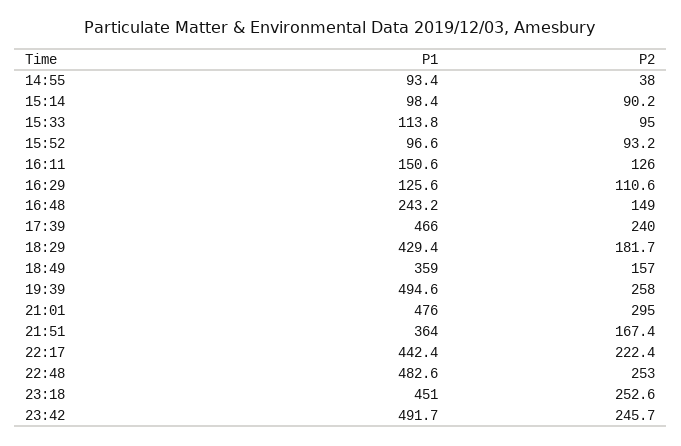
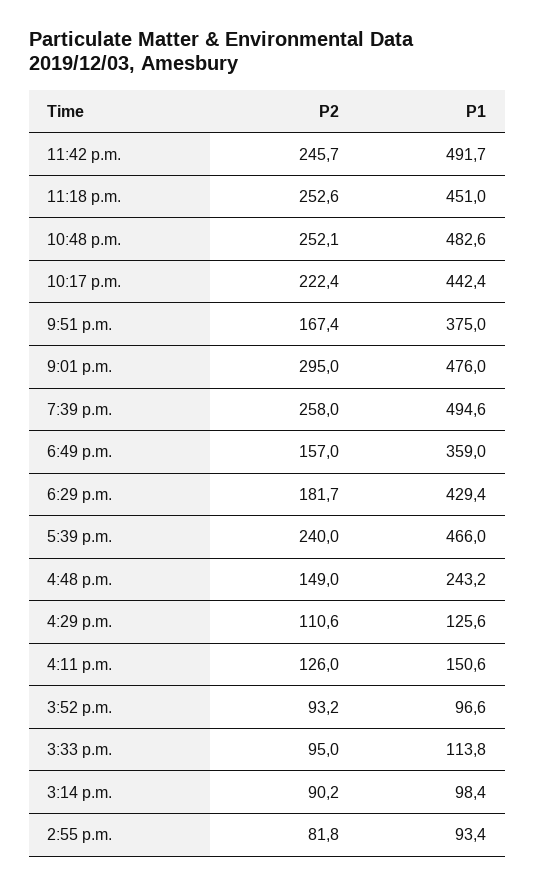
P2, 14:55: 38 -> 81.8
P1, 21:51: 364 -> 375
P2, 22:48: 253 -> 252.1

